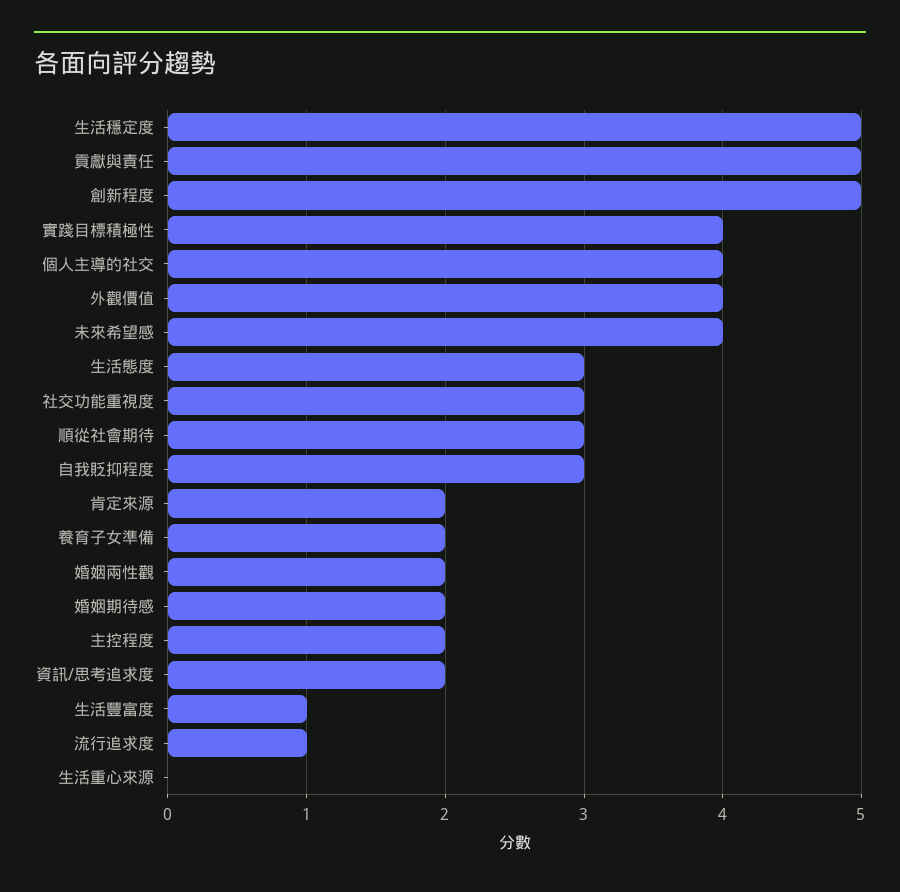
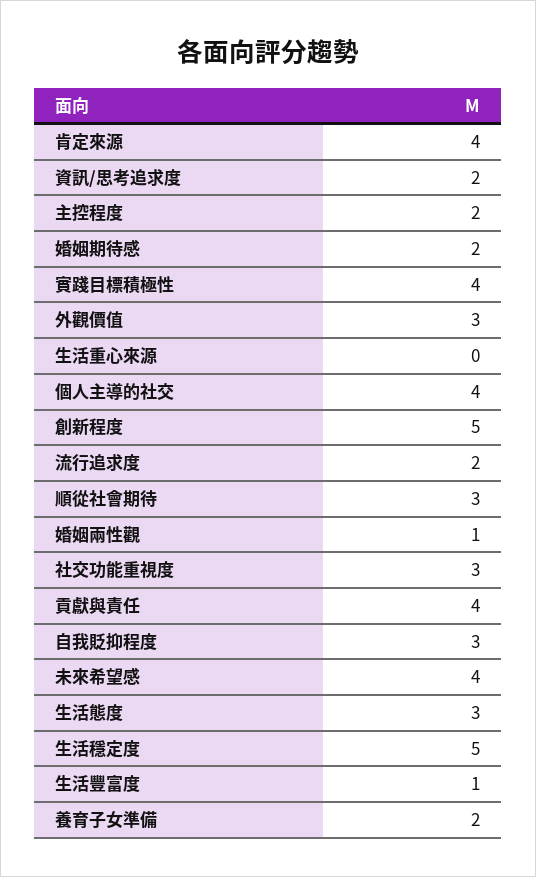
貢獻與責任: 5 -> 4
外觀價值: 4 -> 3
肯定來源: 2 -> 4
婚姻兩性觀: 2 -> 1
流行追求度: 1 -> 2

